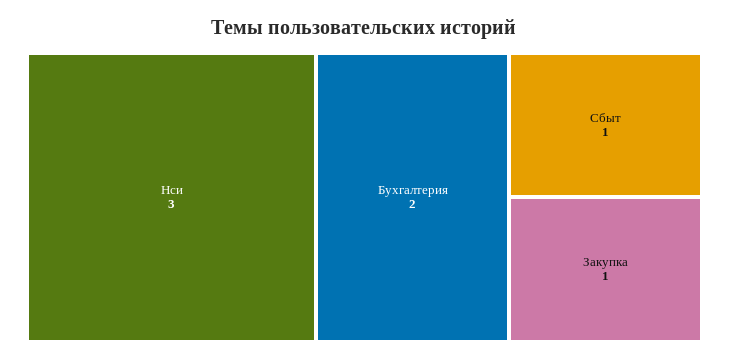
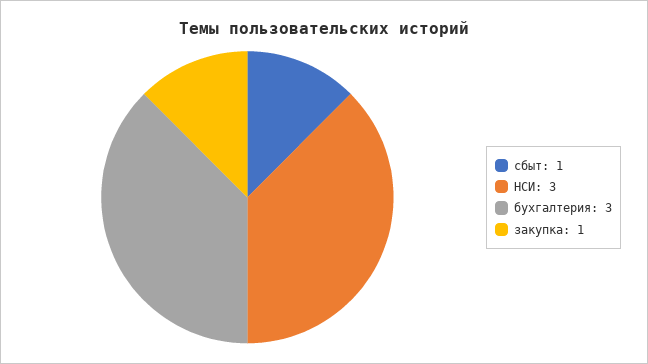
Бухгалтерия: 2 -> 3

